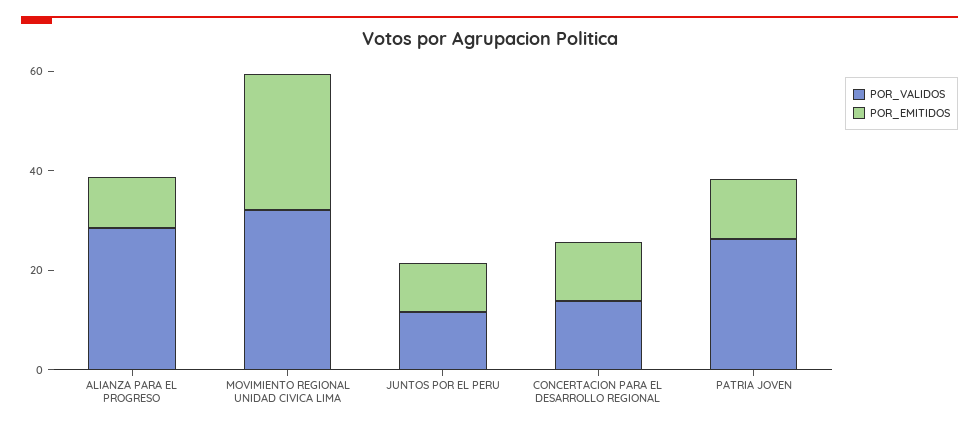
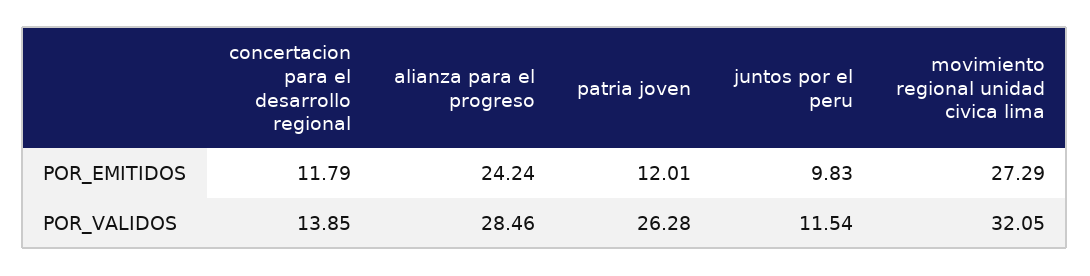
POR_EMITIDOS, ALIANZA PARA EL PROGRESO: 10 -> 24.24

